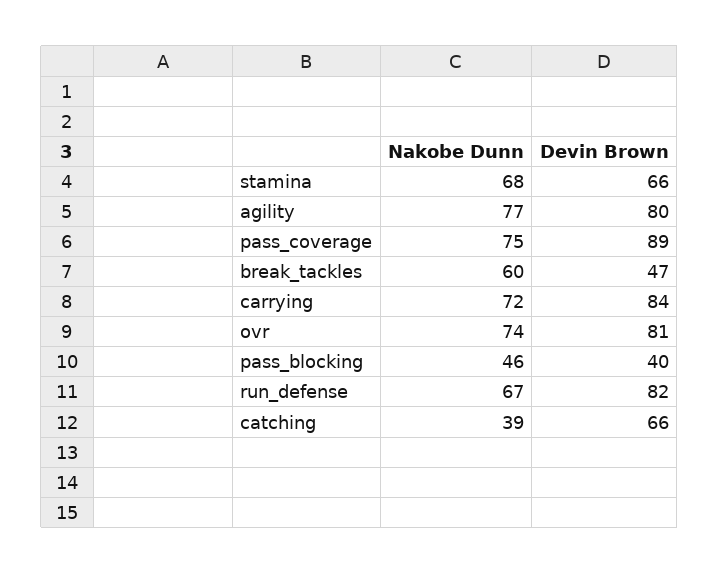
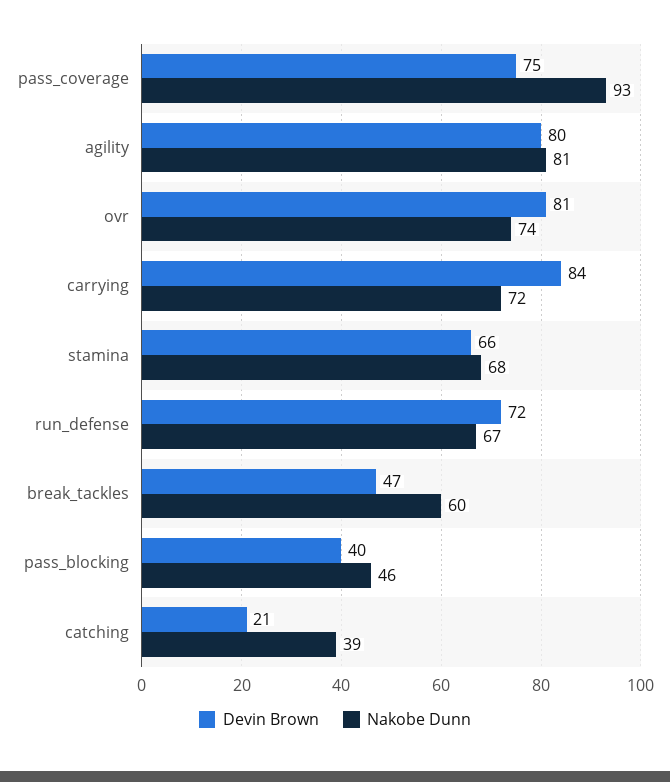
Nakobe Dunn, agility: 77 -> 81
Nakobe Dunn, pass_coverage: 75 -> 93
Devin Brown, pass_coverage: 89 -> 75
Devin Brown, run_defense: 82 -> 72
Devin Brown, catching: 66 -> 21

